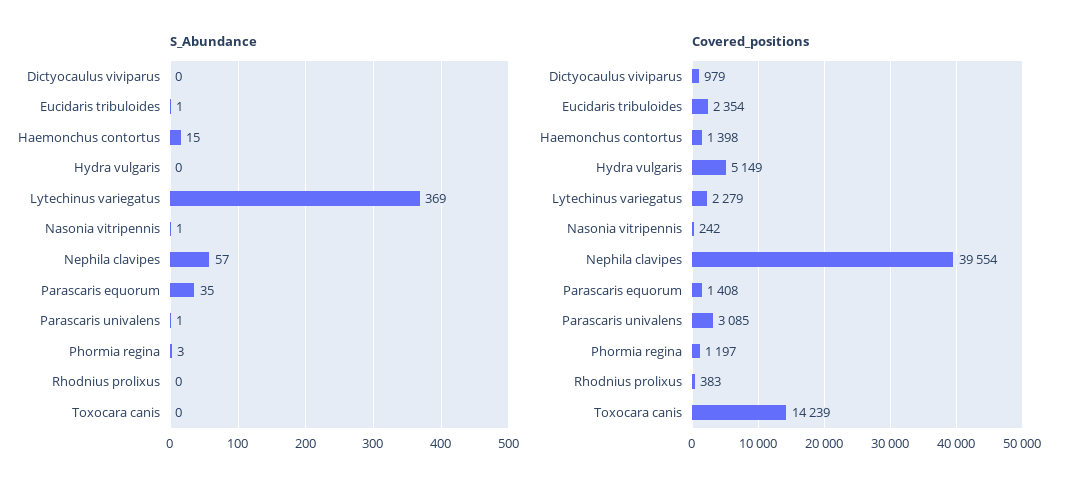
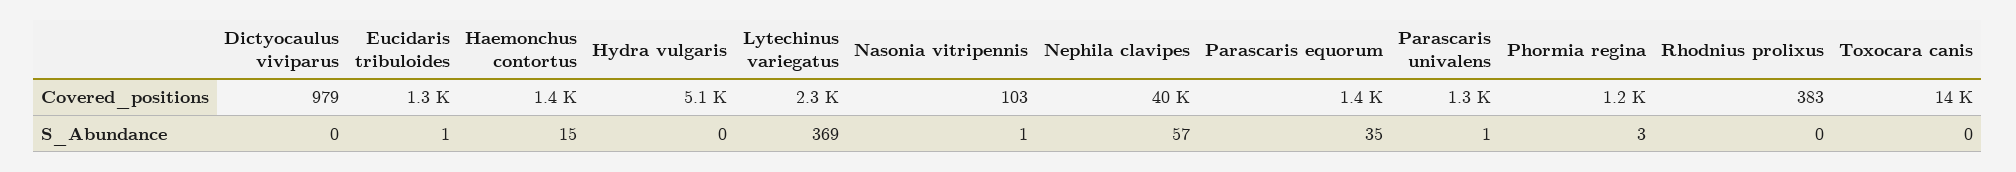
Covered_positions, Eucidaris tribuloides: 2354 -> 1300
Covered_positions, Nasonia vitripennis: 242 -> 103
Covered_positions, Parascaris univalens: 3085 -> 1300

